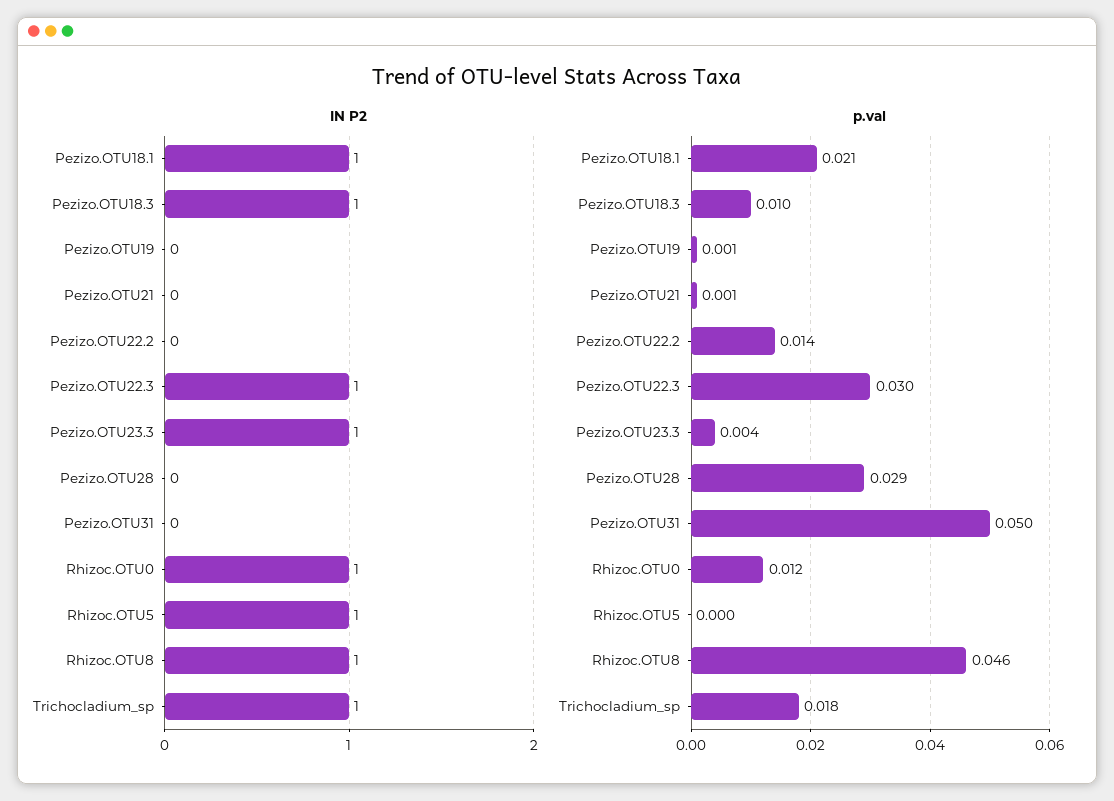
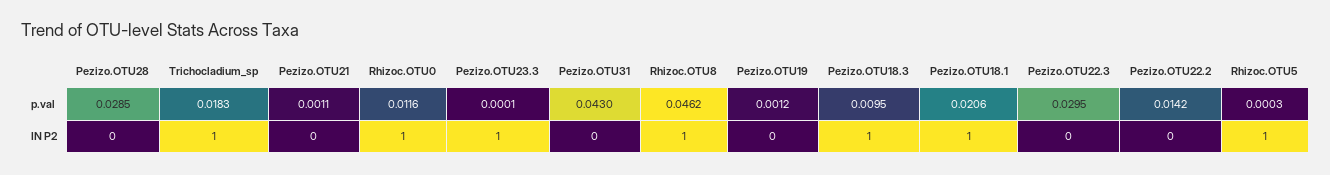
IN P2, Pezizo.OTU22.3: 1 -> 0
p.val, Pezizo.OTU23.3: 0.004 -> 0.0001
p.val, Pezizo.OTU31: 0.05 -> 0.043

